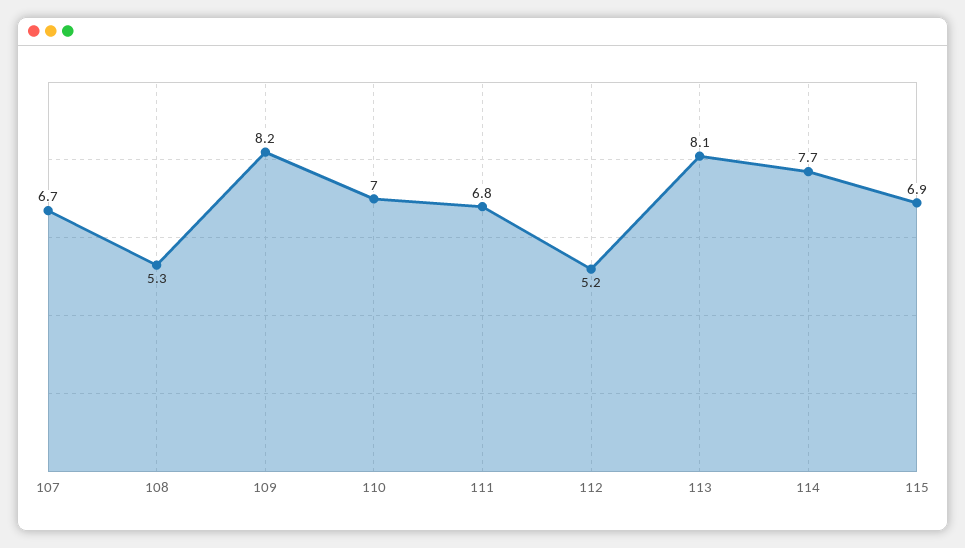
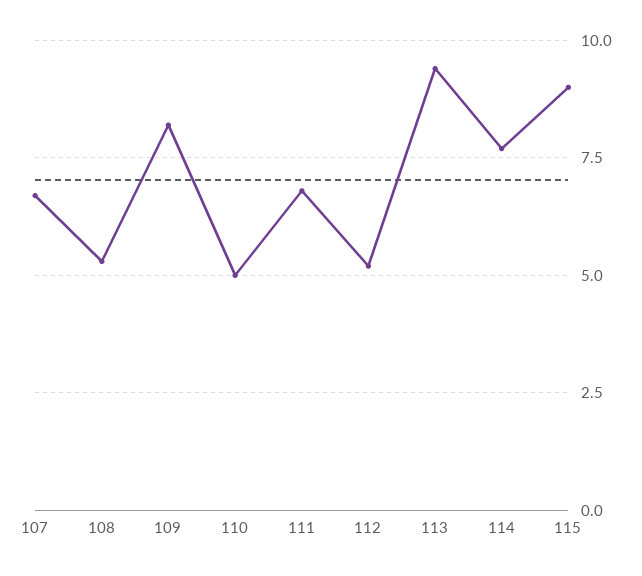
110: 7 -> 5
113: 8.1 -> 9.5
115: 6.9 -> 9

